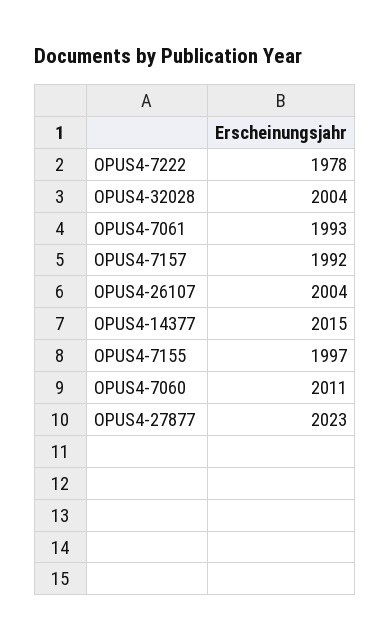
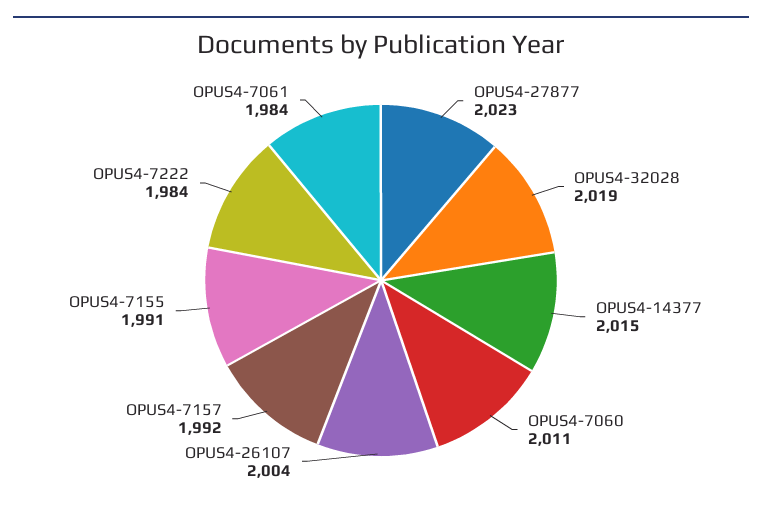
OPUS4-7222: 1978 -> 1984
OPUS4-32028: 2004 -> 2019
OPUS4-7061: 1993 -> 1984
OPUS4-7155: 1997 -> 1991

